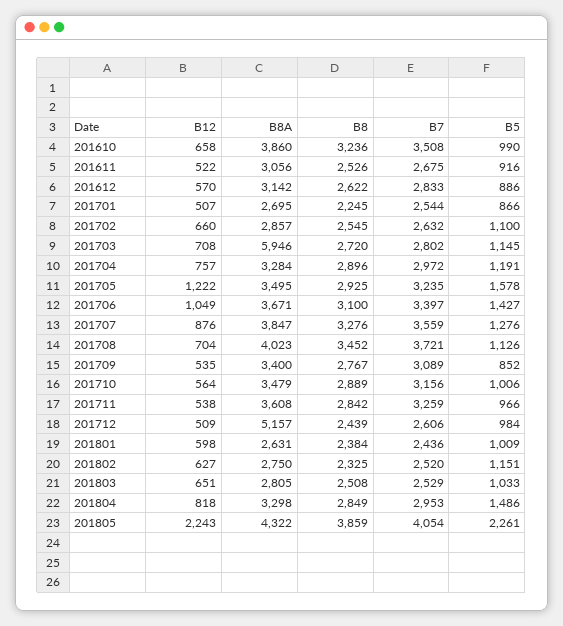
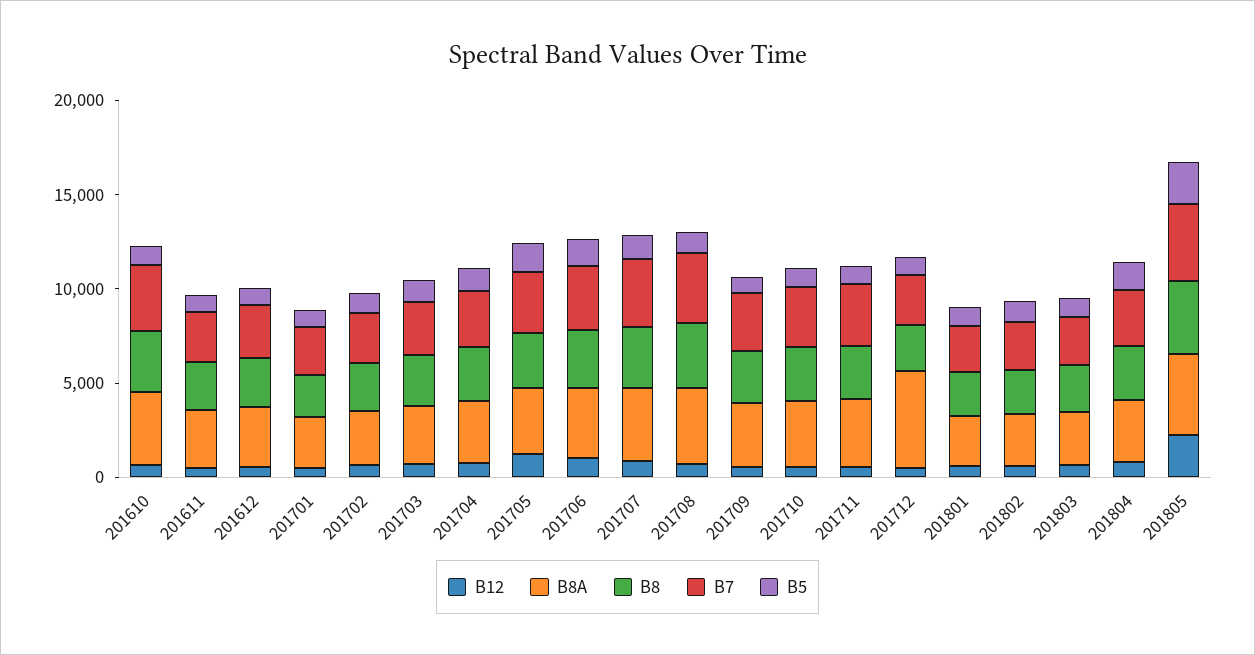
B8A, 201703: 5946 -> 3000

